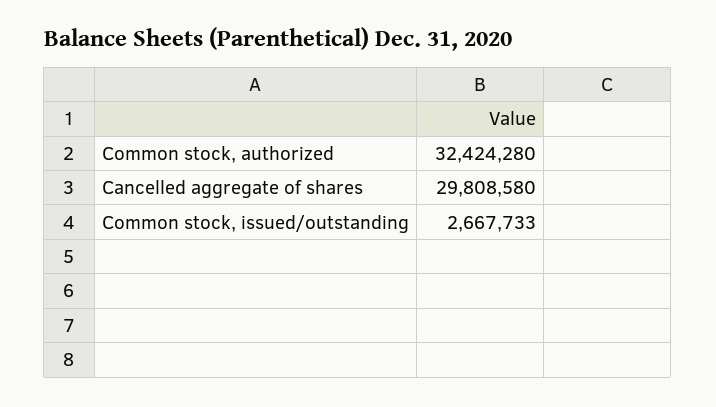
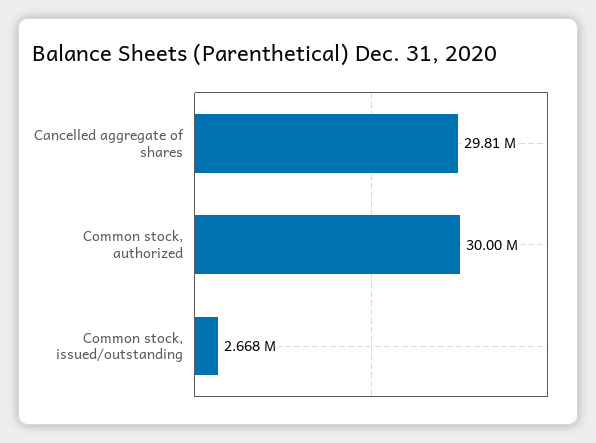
Common stock, authorized: 32424280 -> 30000000

